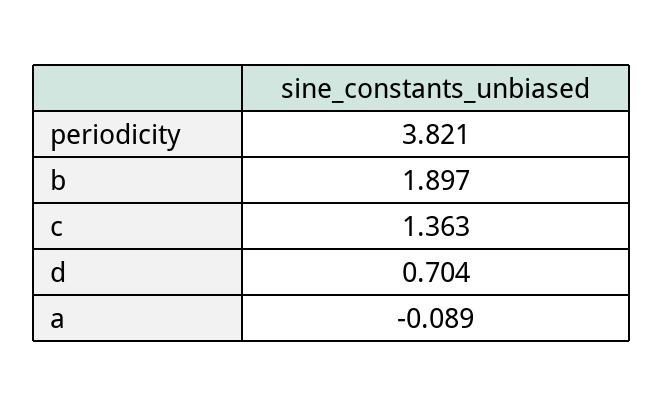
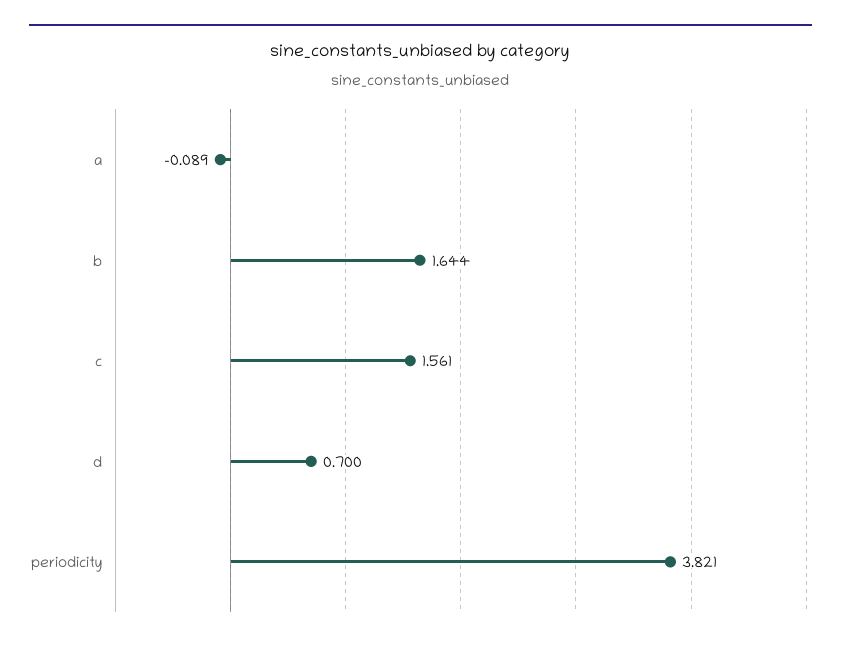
b: 1.897 -> 1.644
c: 1.363 -> 1.561
d: 0.704 -> 0.7

